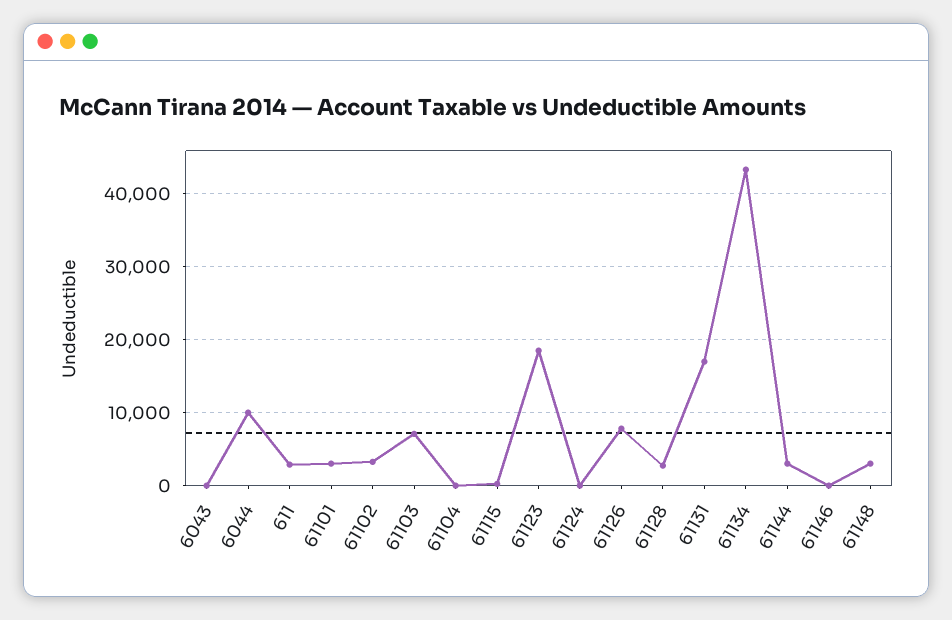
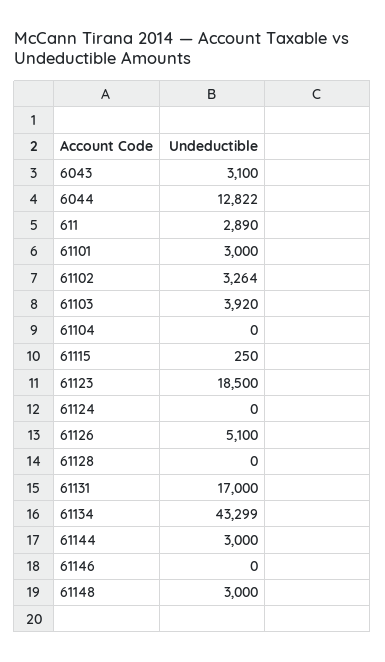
6043: 0 -> 3100
6044: 10000 -> 12822
61103: 7000 -> 3920
61126: 8000 -> 5100
61128: 3000 -> 0

